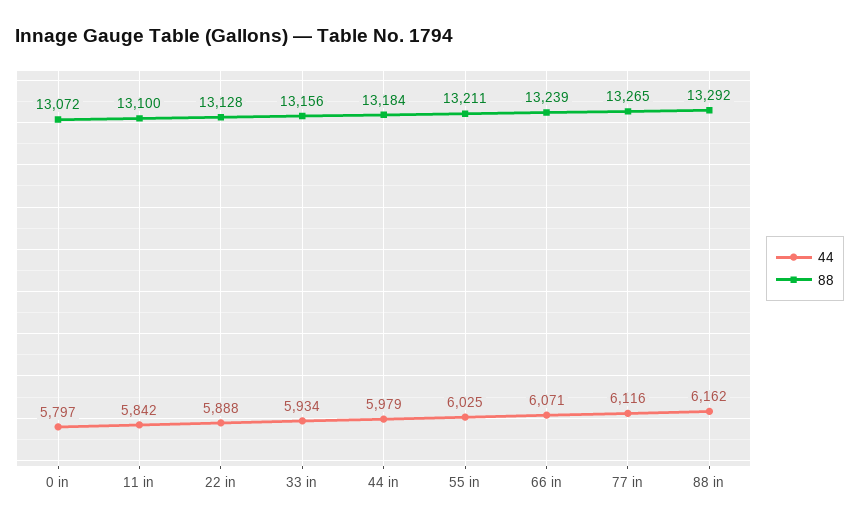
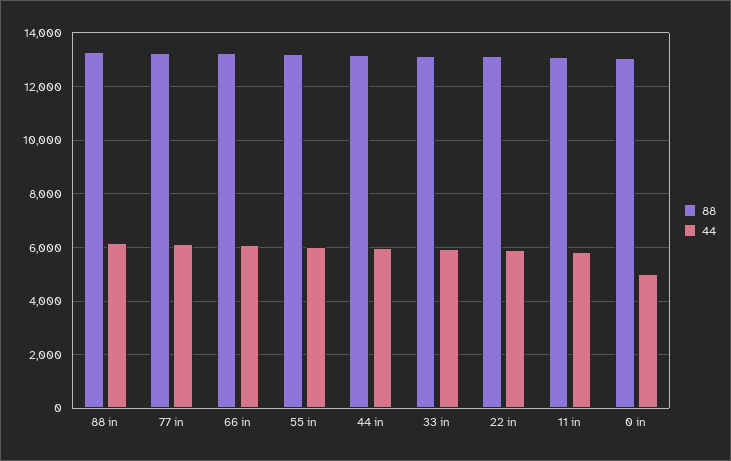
44, 0 in: 5797 -> 5000

